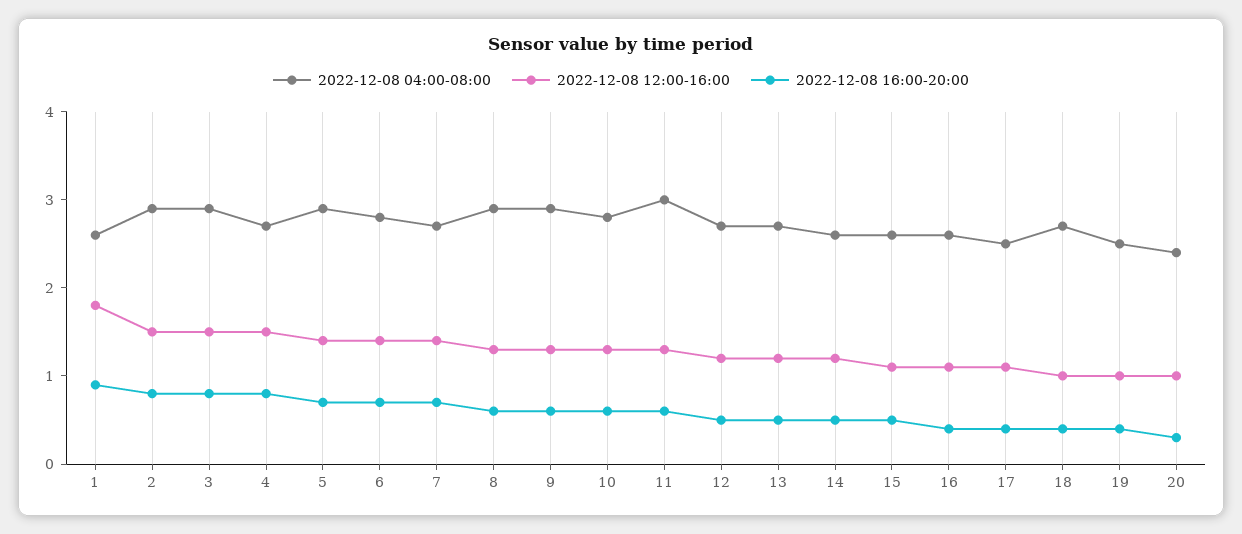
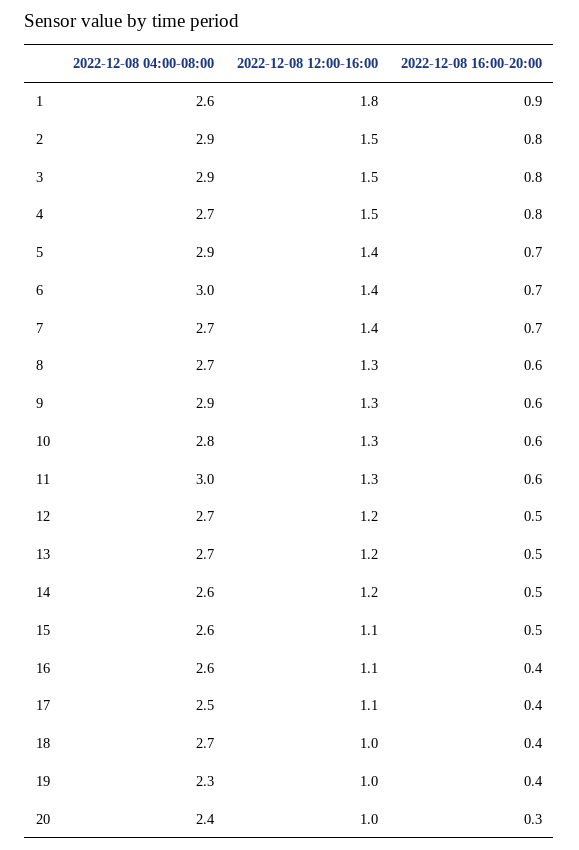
2022-12-08 04:00-08:00, 6: 2.8 -> 3
2022-12-08 04:00-08:00, 8: 2.9 -> 2.7
2022-12-08 04:00-08:00, 19: 2.5 -> 2.3

